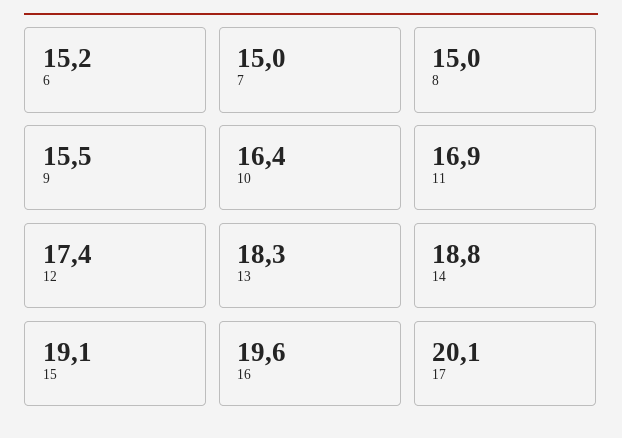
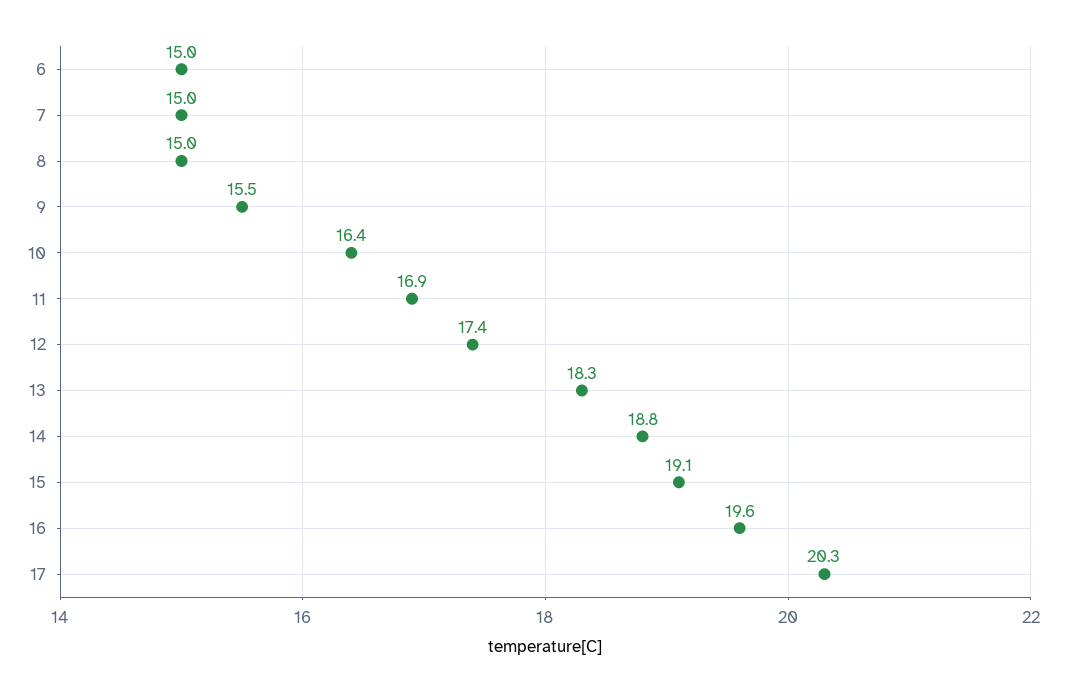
6: 15.2 -> 15
17: 20.1 -> 20.3

